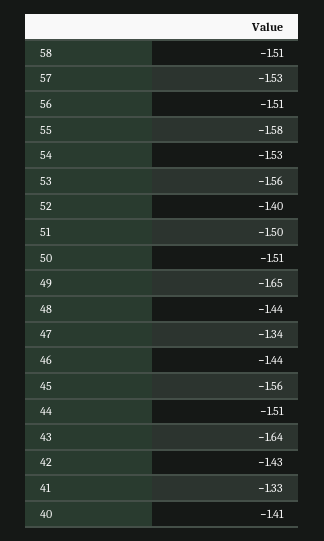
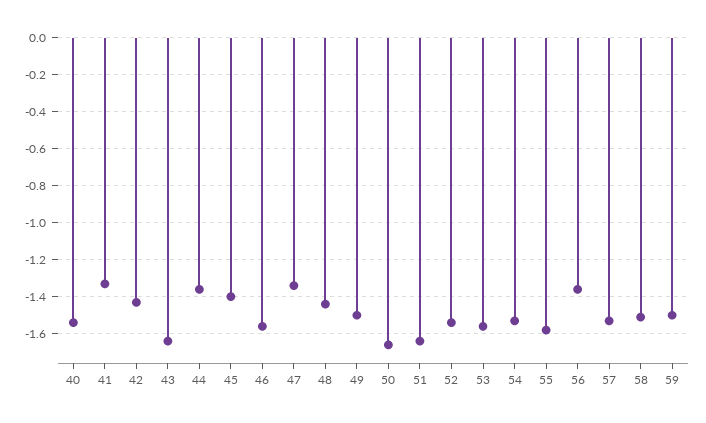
56: -1.51 -> -1.35
52: -1.4 -> -1.55
51: -1.5 -> -1.65
50: -1.51 -> -1.65
49: -1.65 -> -1.5
46: -1.44 -> -1.55
45: -1.56 -> -1.4
44: -1.51 -> -1.35
40: -1.41 -> -1.55
59: none -> -1.5

